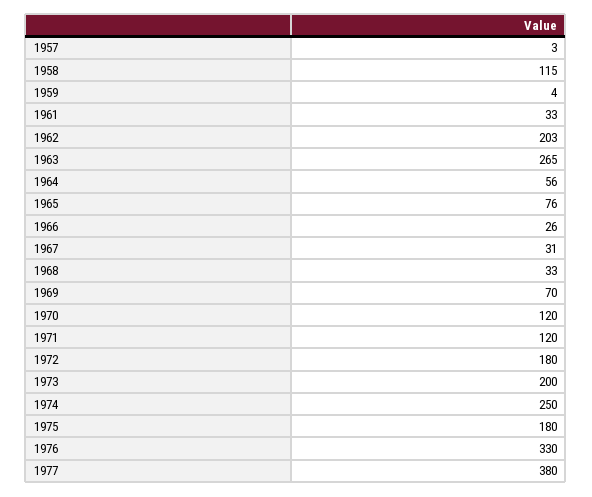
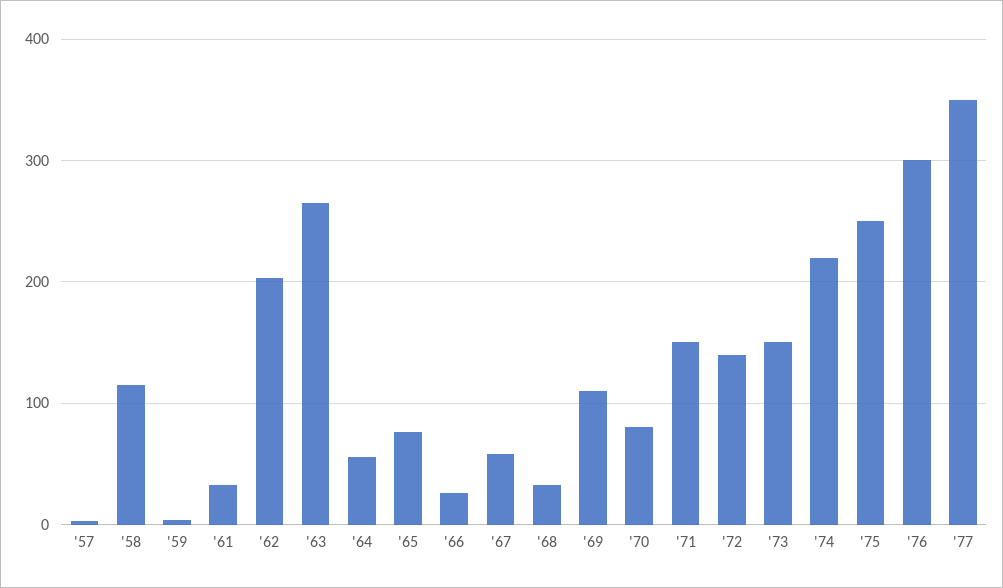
1967: 31 -> 60
1969: 70 -> 110
1970: 120 -> 80
1971: 120 -> 150
1972: 180 -> 140
1973: 200 -> 150
1974: 250 -> 220
1975: 180 -> 250
1976: 330 -> 300
1977: 380 -> 350

